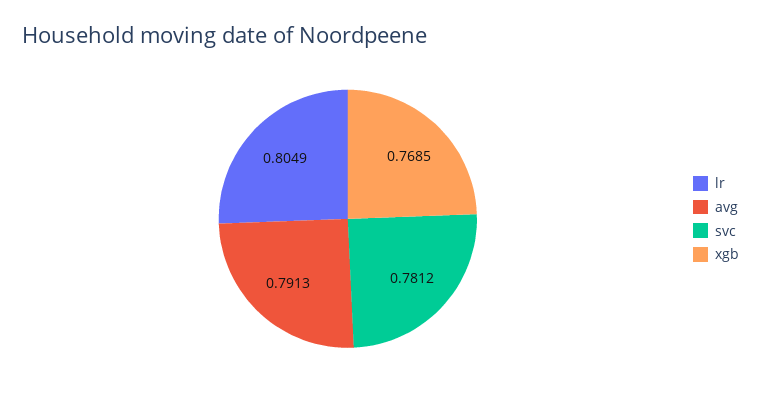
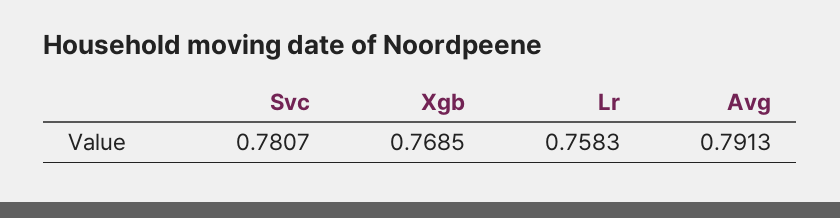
lr: 0.8049 -> 0.7583
svc: 0.7812 -> 0.7807

